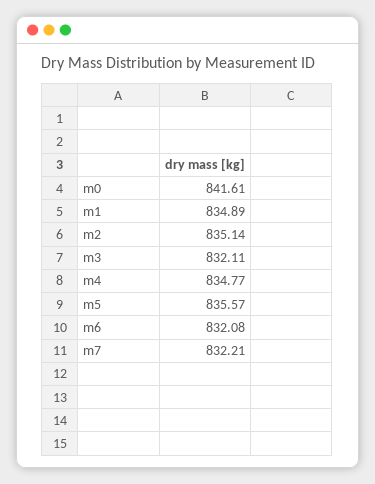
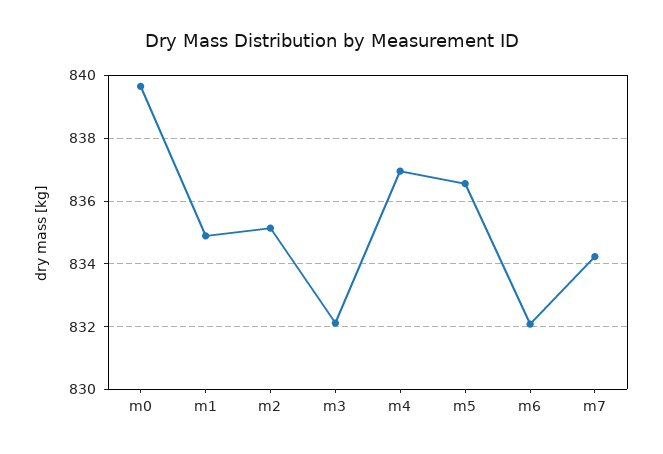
m0: 841.61 -> 839.6
m4: 834.77 -> 837
m5: 835.57 -> 836.6
m7: 832.21 -> 834.2

